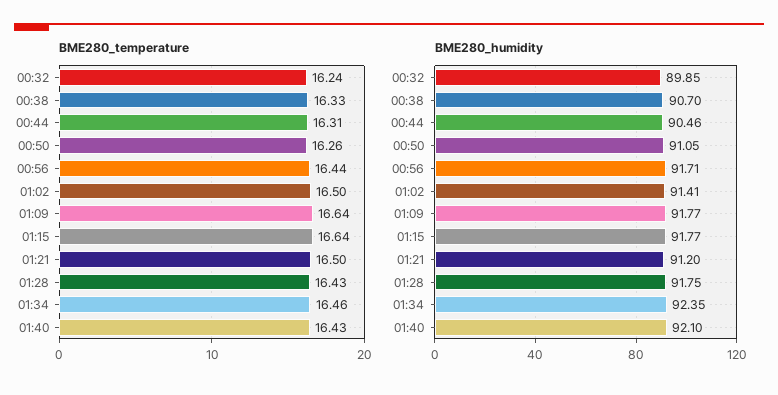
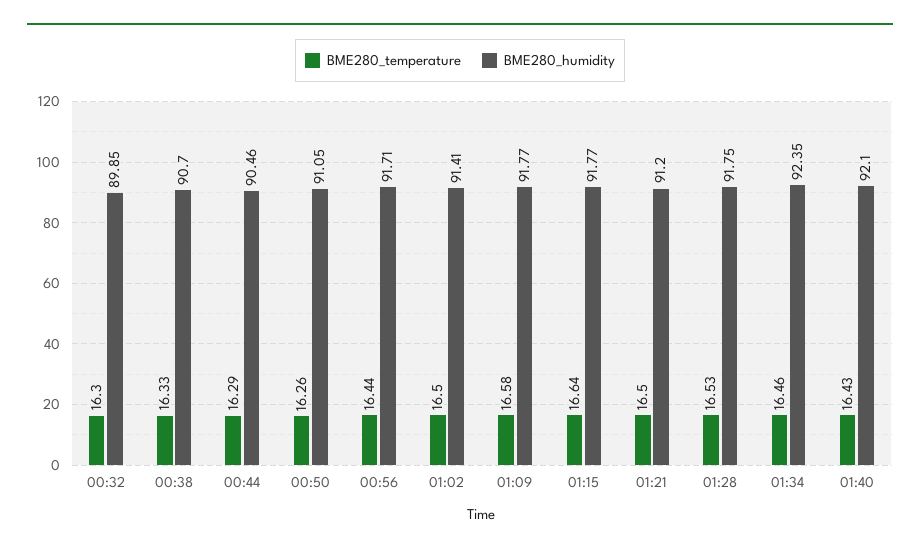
BME280_temperature, 00:32: 16.24 -> 16.3
BME280_temperature, 00:44: 16.31 -> 16.29
BME280_temperature, 01:09: 16.64 -> 16.58
BME280_temperature, 01:28: 16.43 -> 16.53

